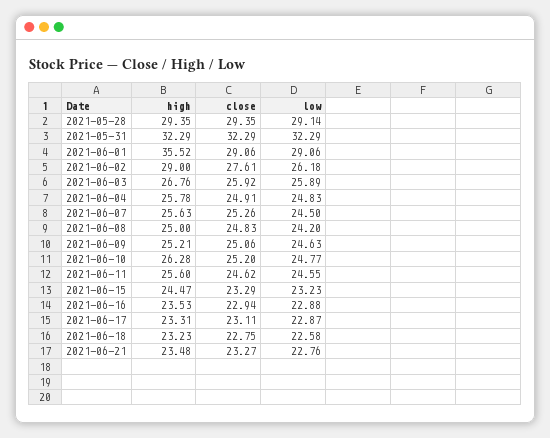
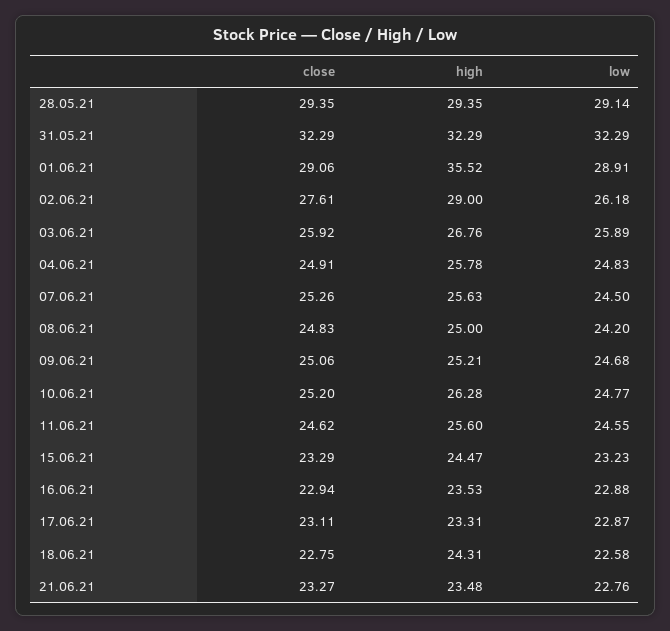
low, 2021-06-01: 29.06 -> 28.91
low, 2021-06-09: 24.63 -> 24.68
high, 2021-06-18: 23.23 -> 24.31

